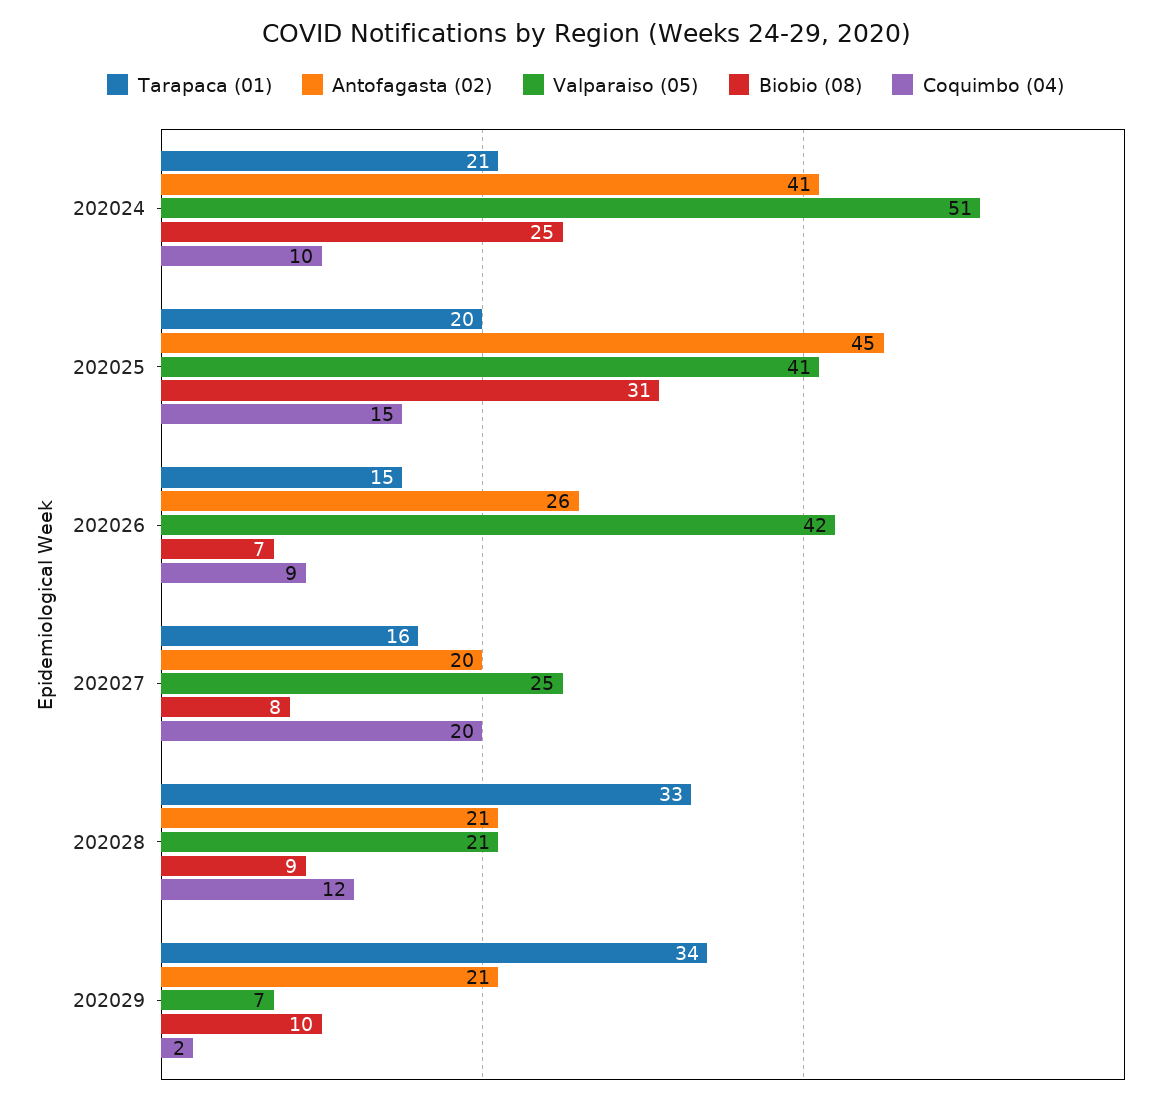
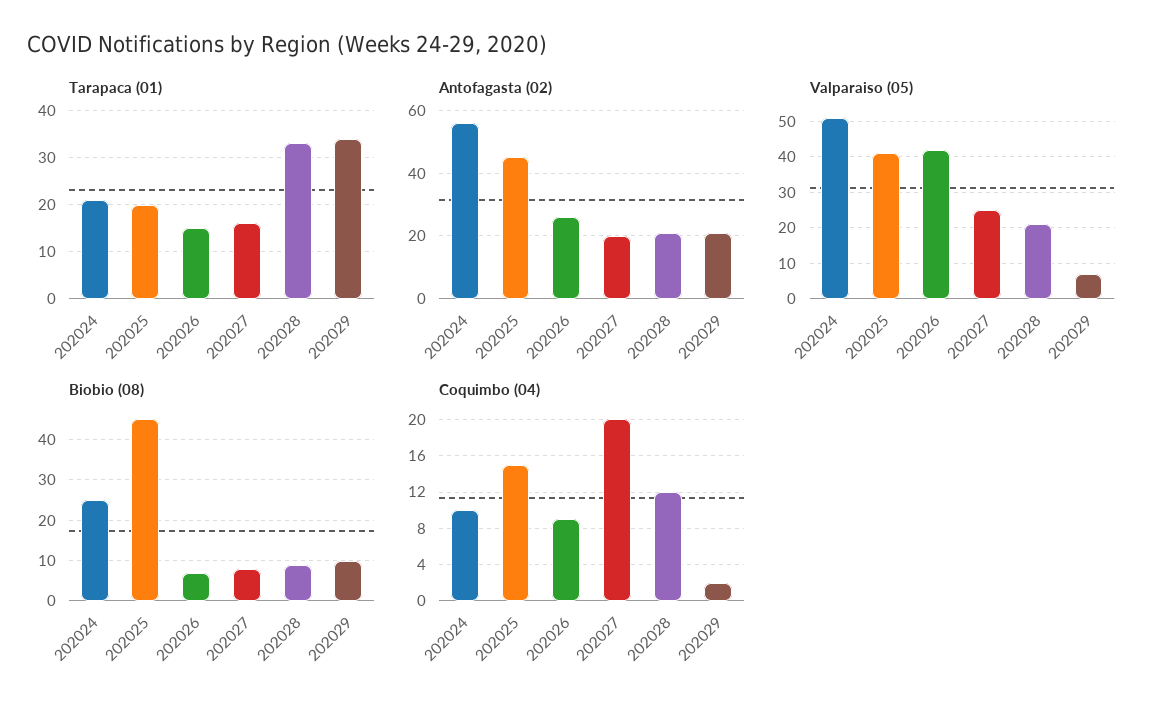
Antofagasta (02), 202024: 41 -> 55
Biobio (08), 202025: 31 -> 45

